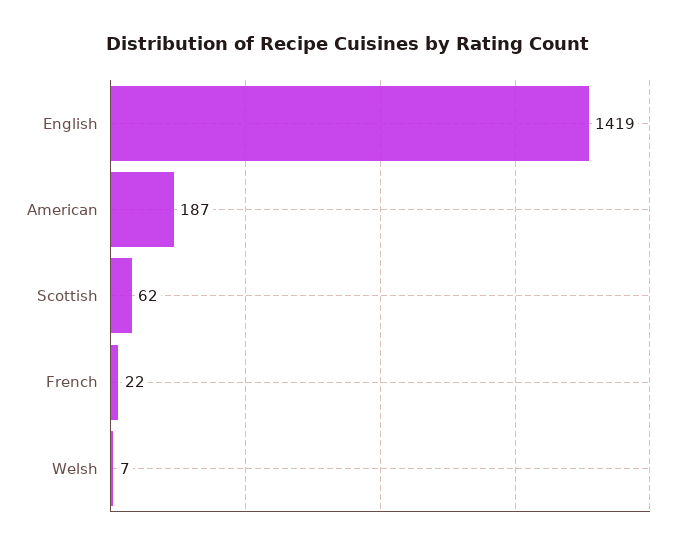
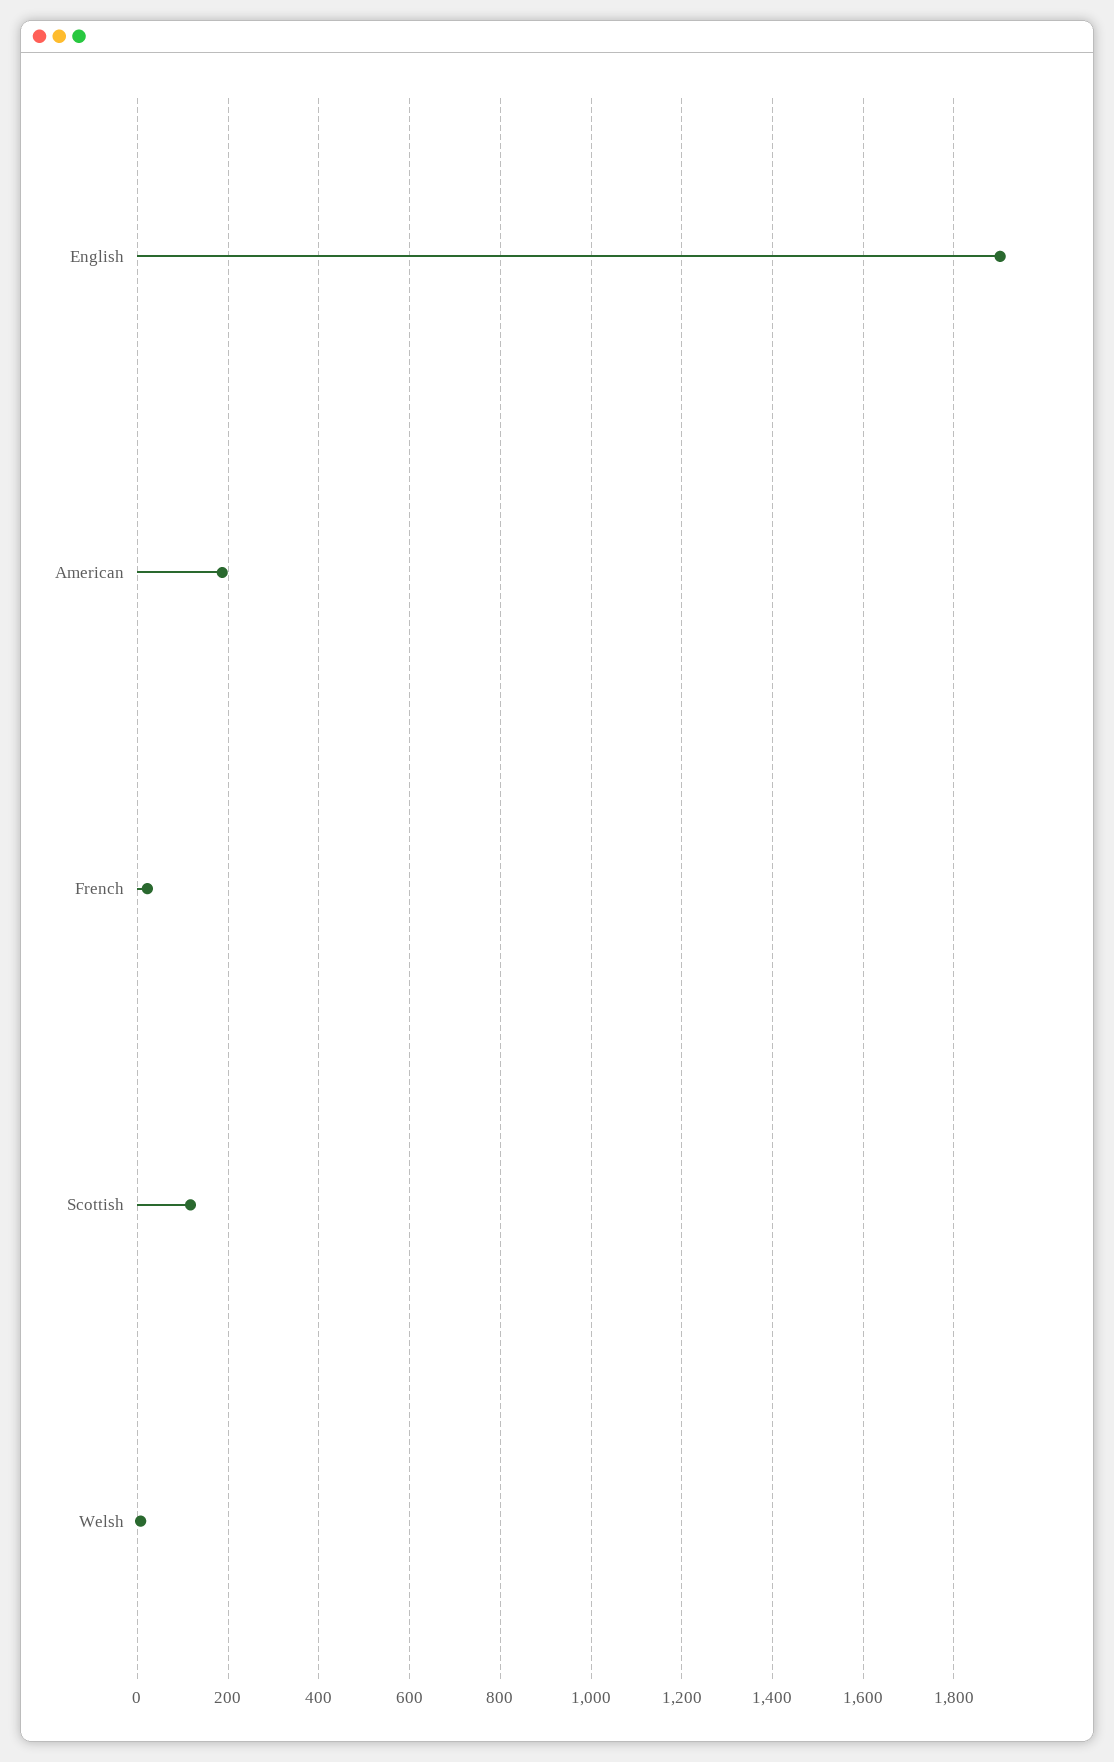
English: 1419 -> 1900
Scottish: 62 -> 120

